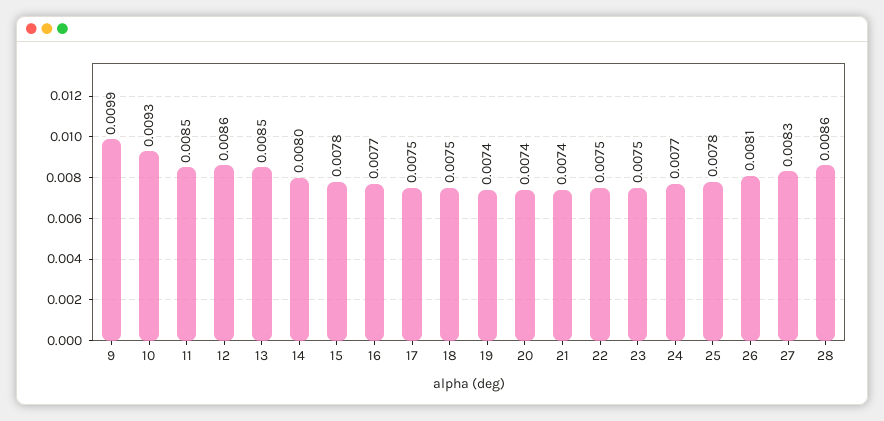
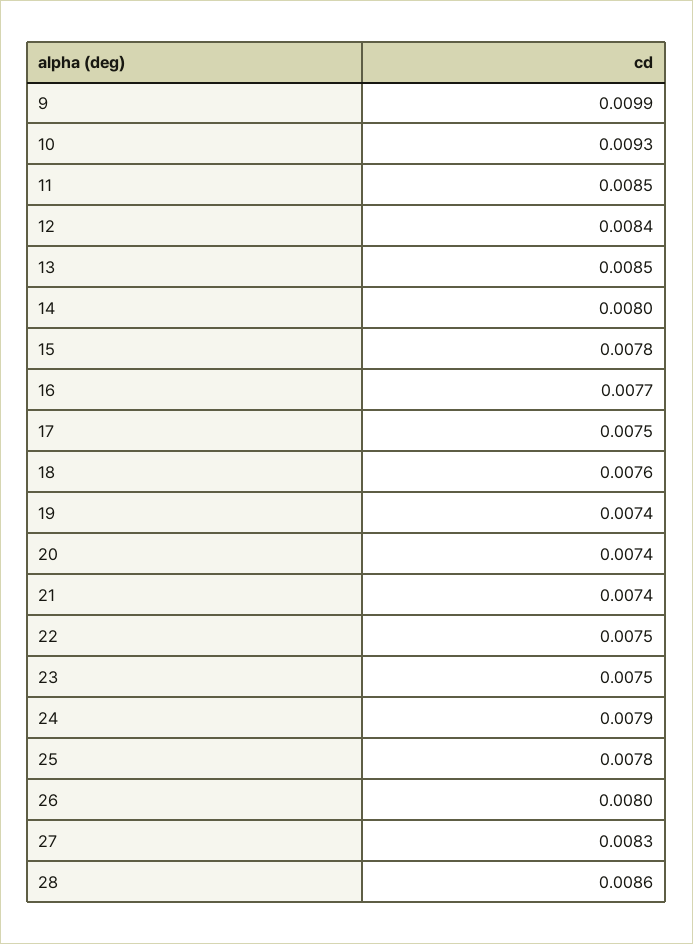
12: 0.0086 -> 0.0084
18: 0.0075 -> 0.0076
24: 0.0077 -> 0.0079
26: 0.0081 -> 0.008

